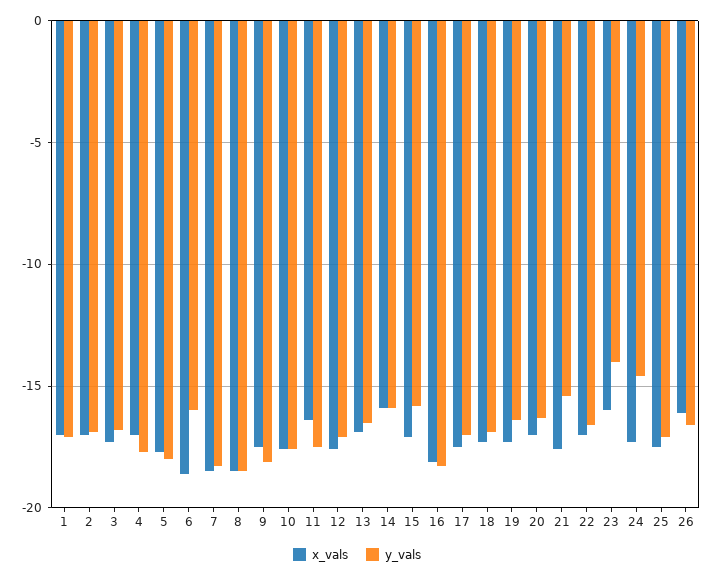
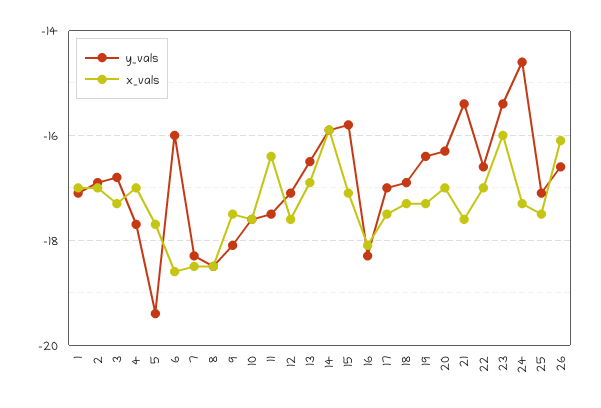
y_vals, 5: -18 -> -19.5
y_vals, 23: -14 -> -15.5

